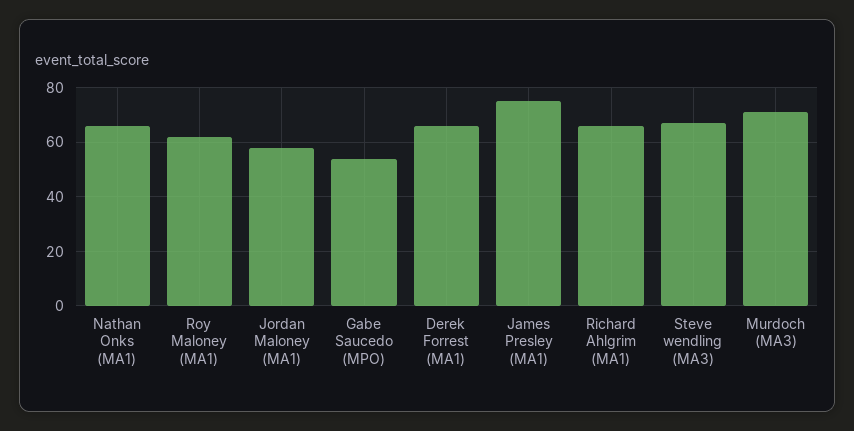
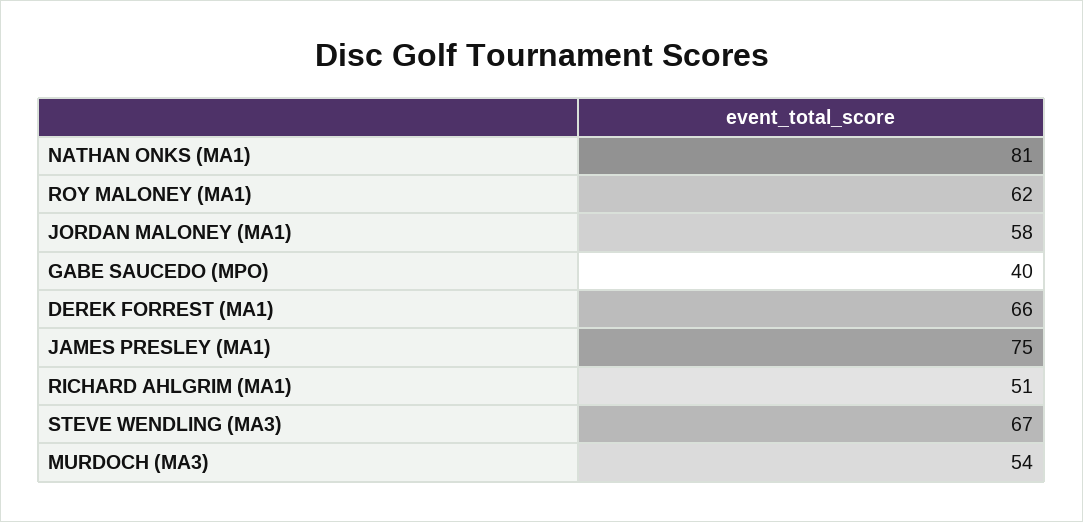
Nathan Onks (MA1): 65 -> 81
Gabe Saucedo (MPO): 55 -> 40
Richard Ahlgrim (MA1): 65 -> 51
Murdoch (MA3): 70 -> 54

